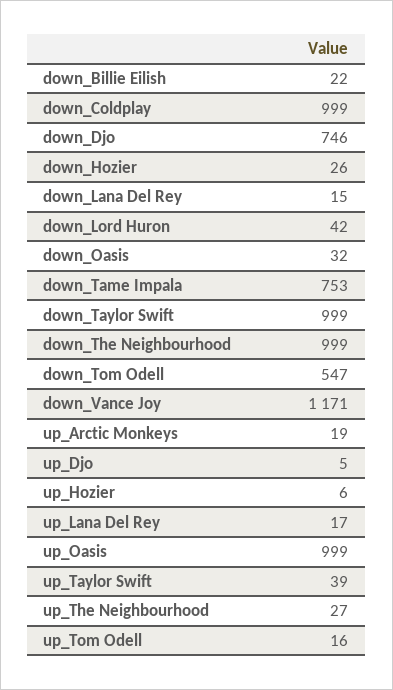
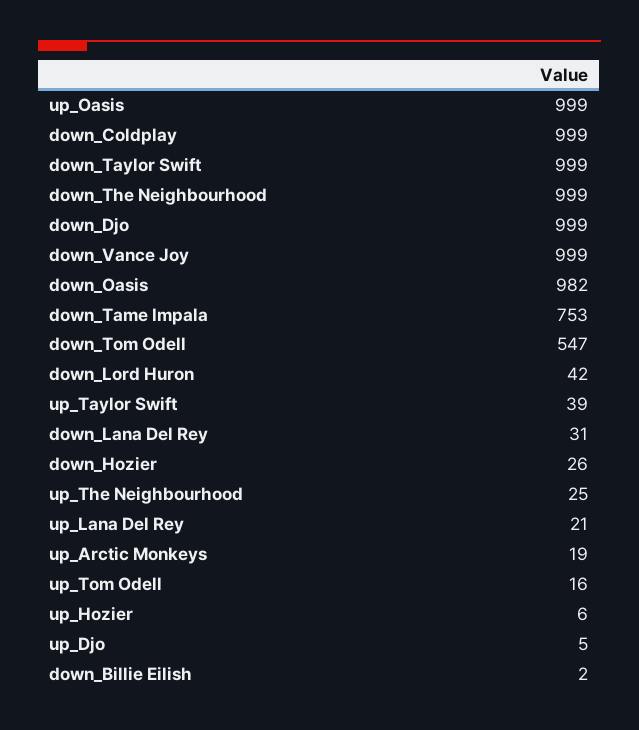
down_Billie Eilish: 22 -> 2
down_Djo: 746 -> 999
down_Lana Del Rey: 15 -> 31
down_Oasis: 32 -> 982
down_Vance Joy: 1171 -> 999
up_Lana Del Rey: 17 -> 21
up_The Neighbourhood: 27 -> 25

